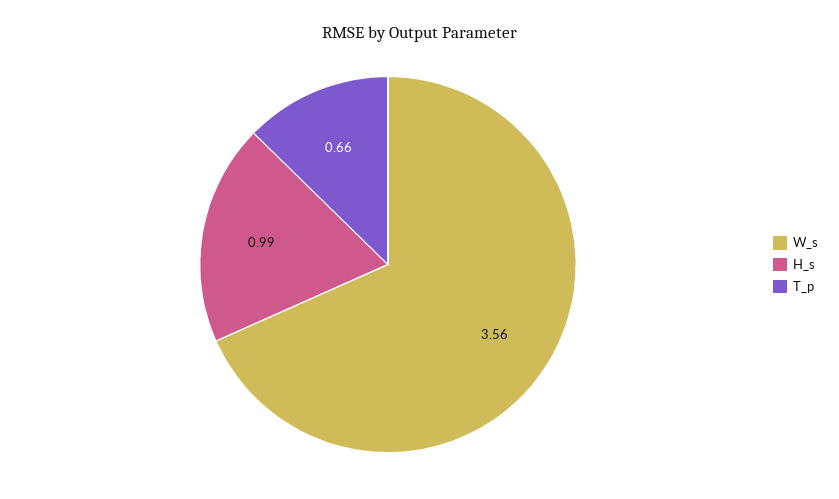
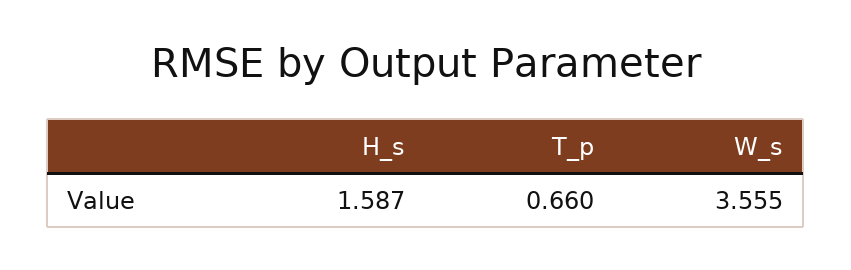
H_s: 0.99 -> 1.587

